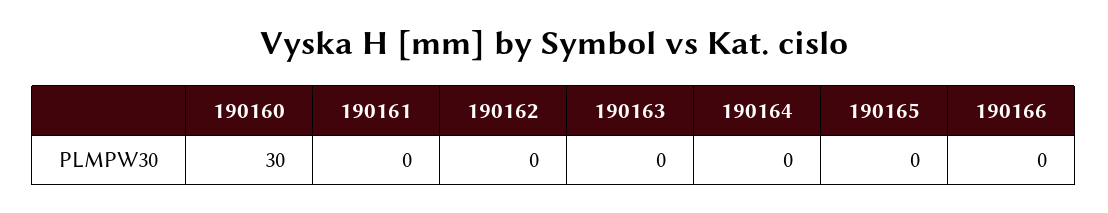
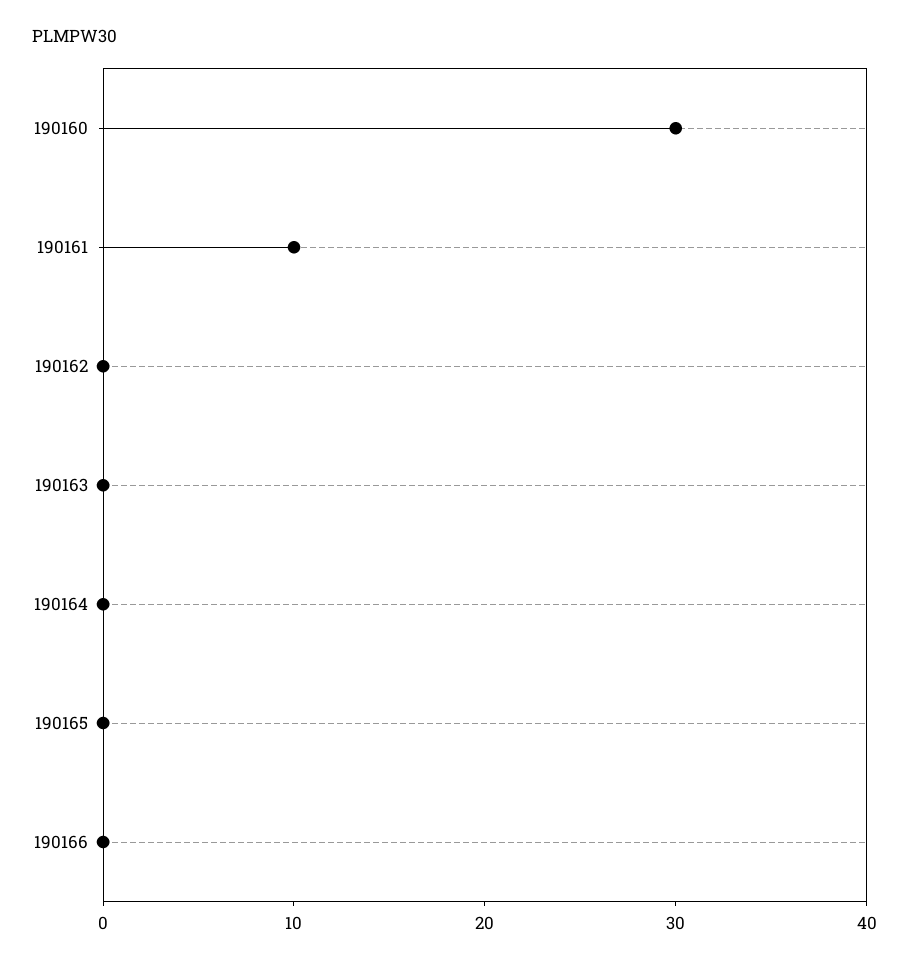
190161: 0 -> 10

